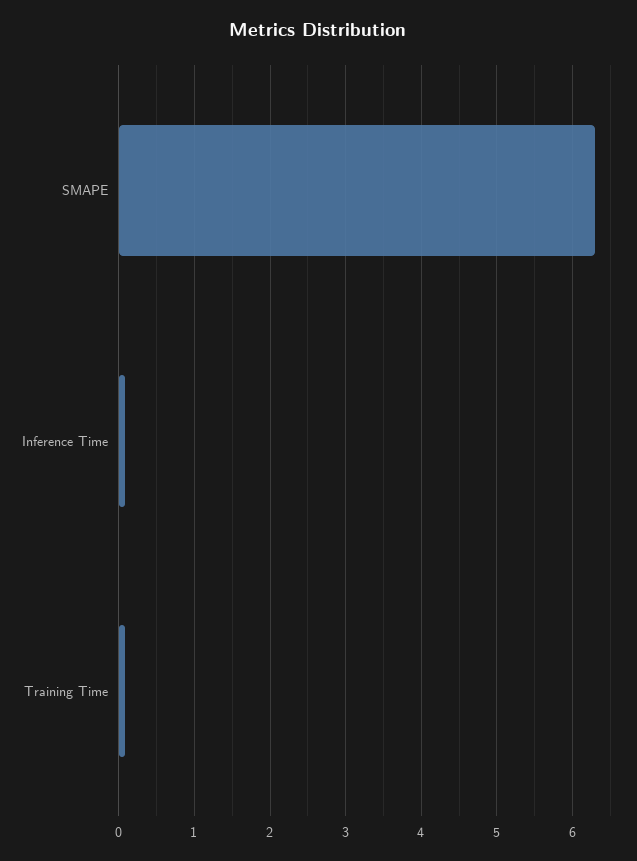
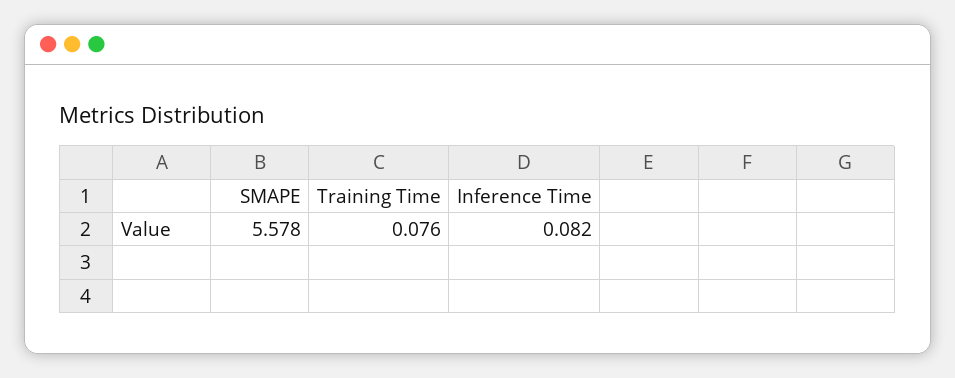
SMAPE: 6.3 -> 5.578

